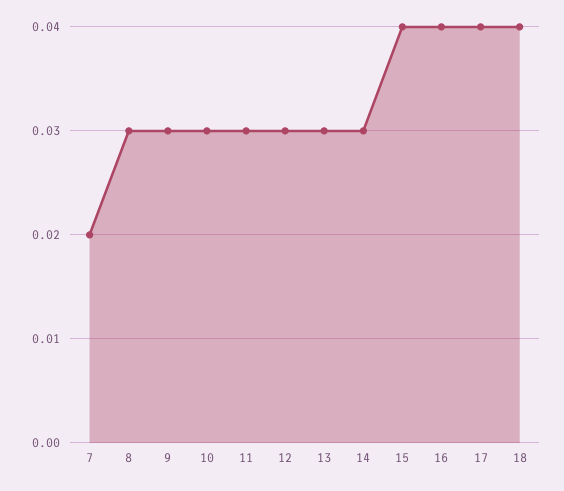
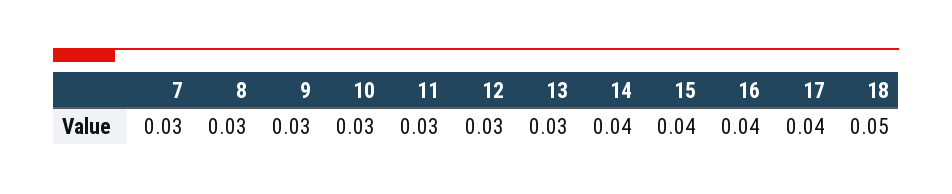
7: 0.02 -> 0.03
14: 0.03 -> 0.04
18: 0.04 -> 0.05

